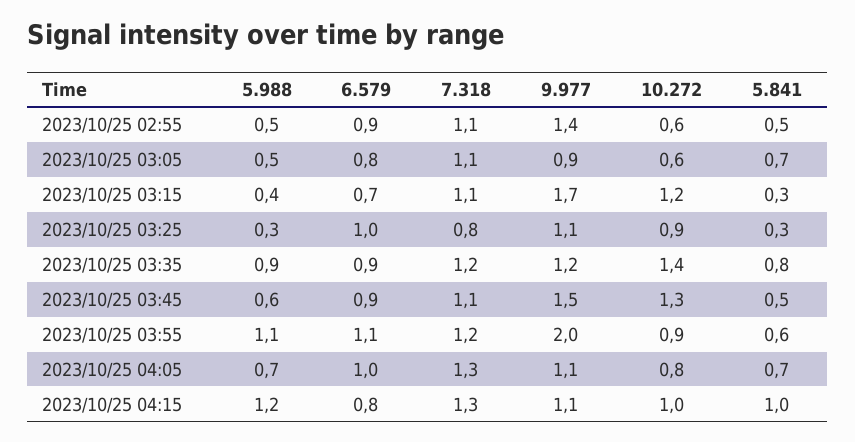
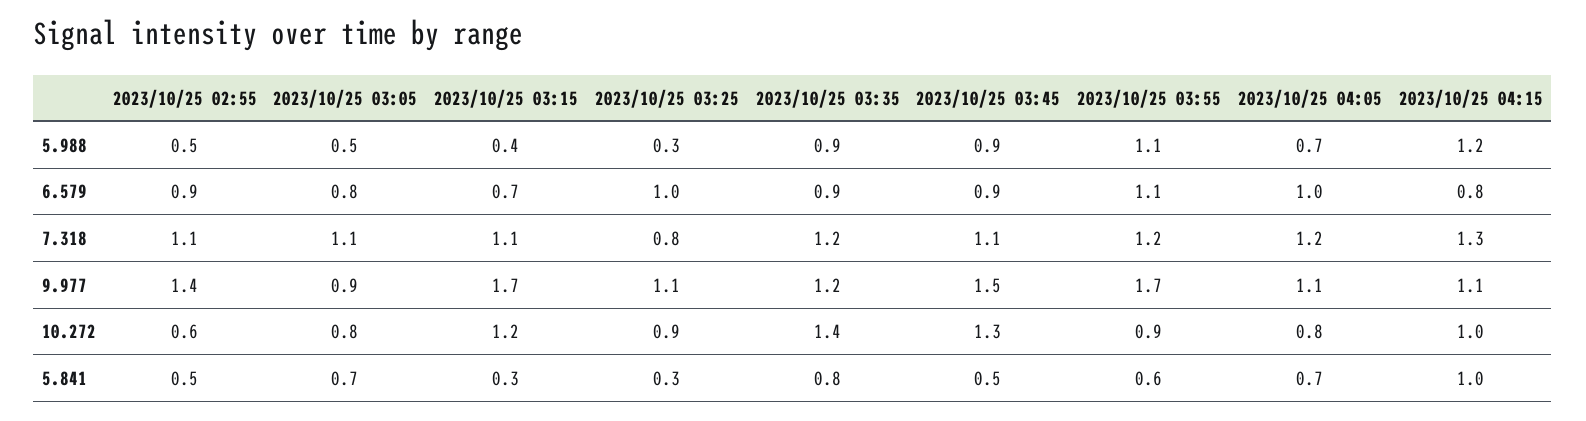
10.272, 2023/10/25 03:05: 0.6 -> 0.8
5.988, 2023/10/25 03:45: 0.6 -> 0.9
9.977, 2023/10/25 03:55: 2 -> 1.7
7.318, 2023/10/25 04:05: 1.3 -> 1.2

